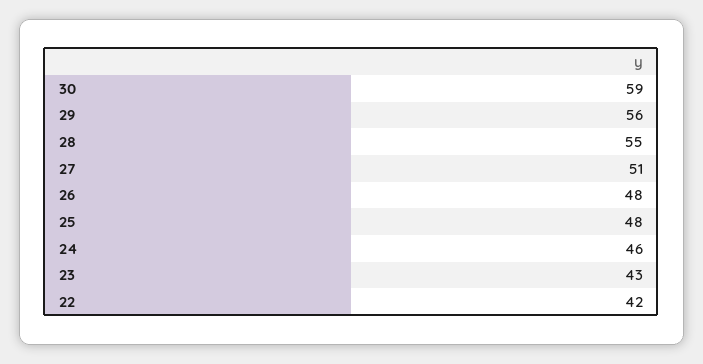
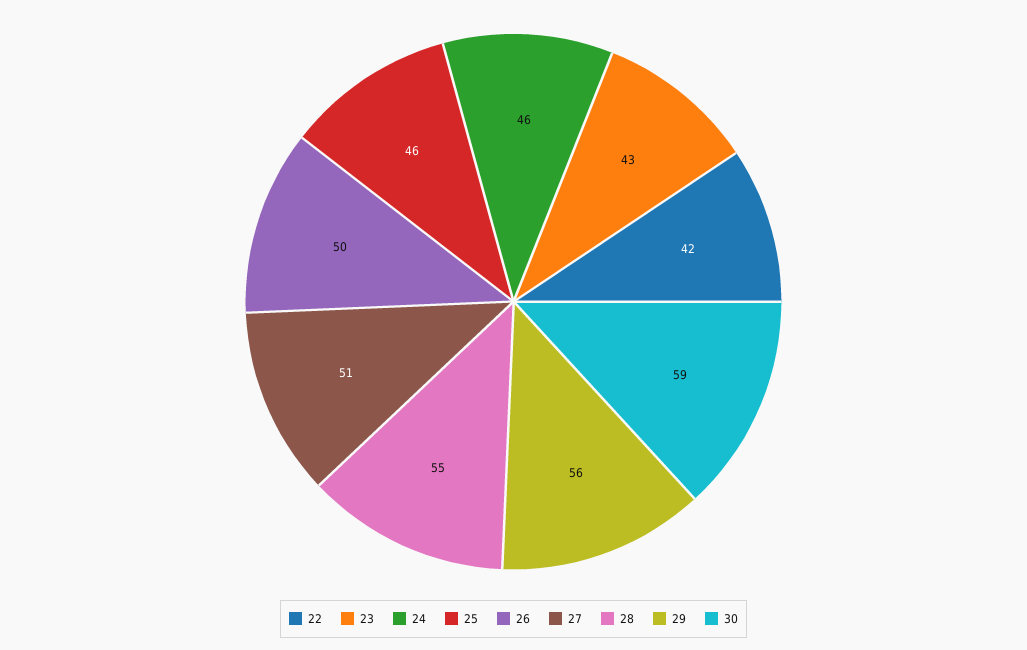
26: 48 -> 50
25: 48 -> 46

